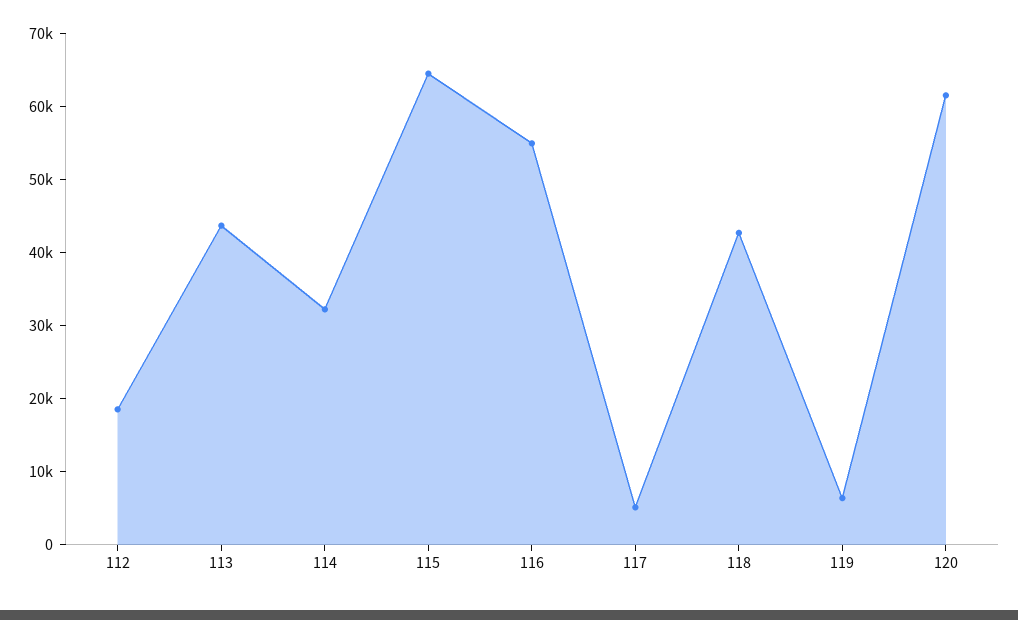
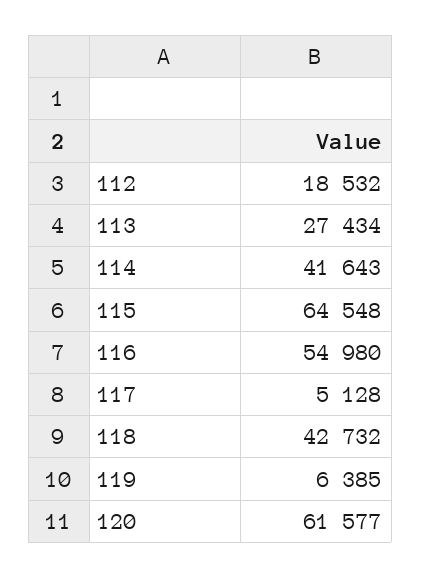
113: 44000 -> 27434
114: 32000 -> 41643

